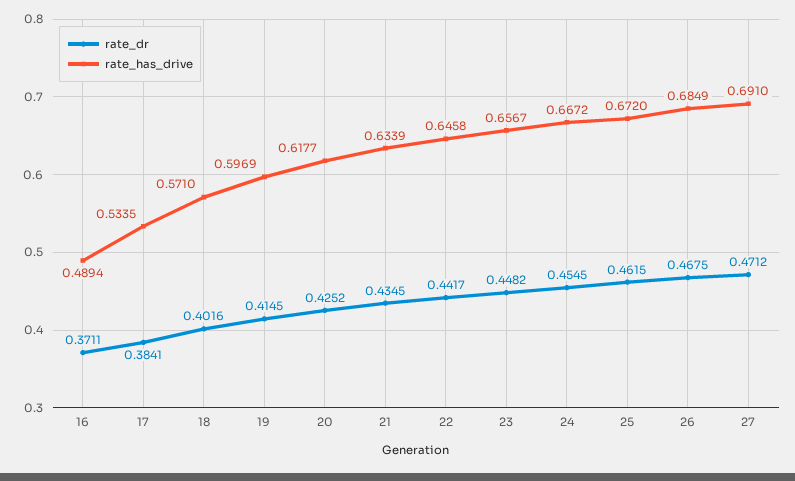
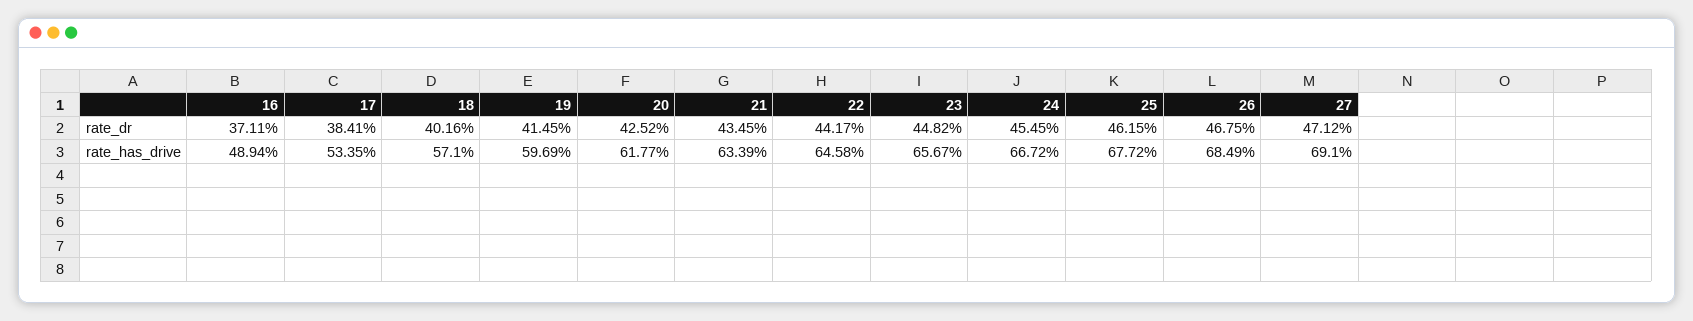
rate_has_drive, 25: 0.672 -> 0.6772

